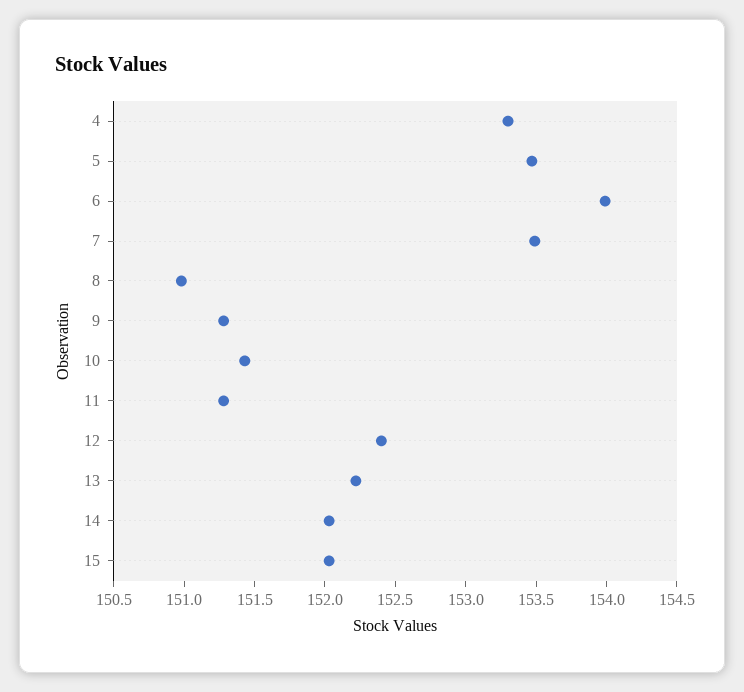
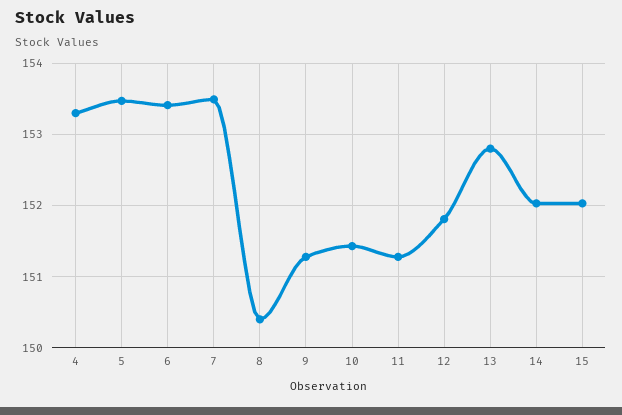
6: 154 -> 153.4
8: 151 -> 150.4
12: 152.4 -> 151.8
13: 152.2 -> 152.8

